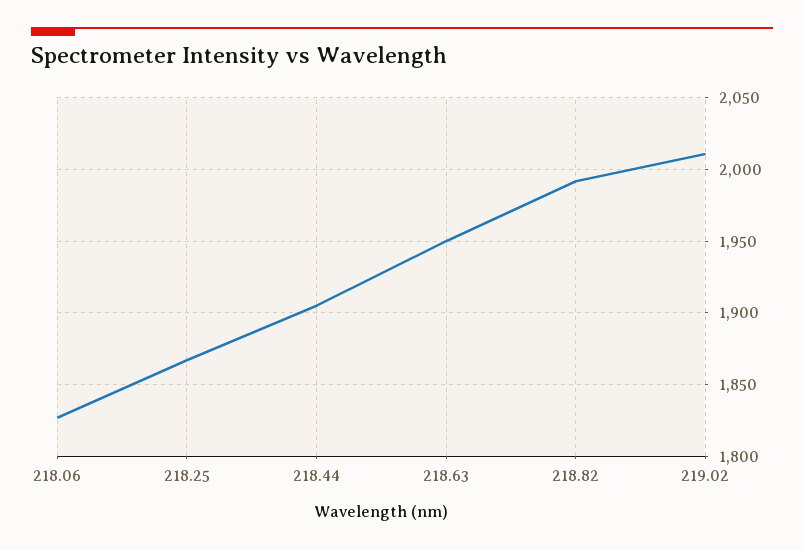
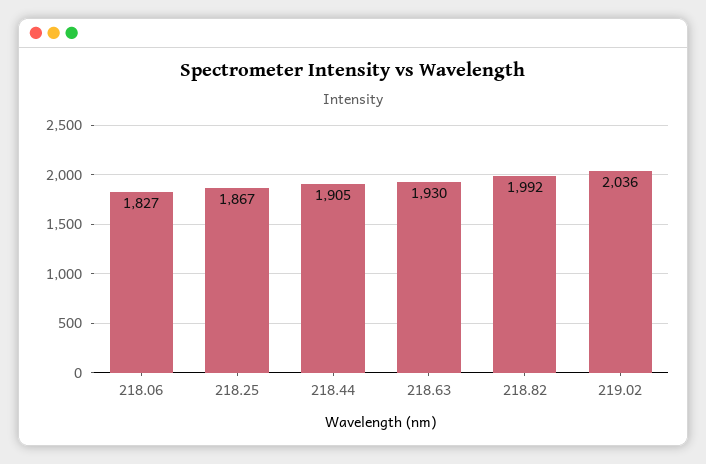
218.63: 1950 -> 1930
219.02: 2010 -> 2036

